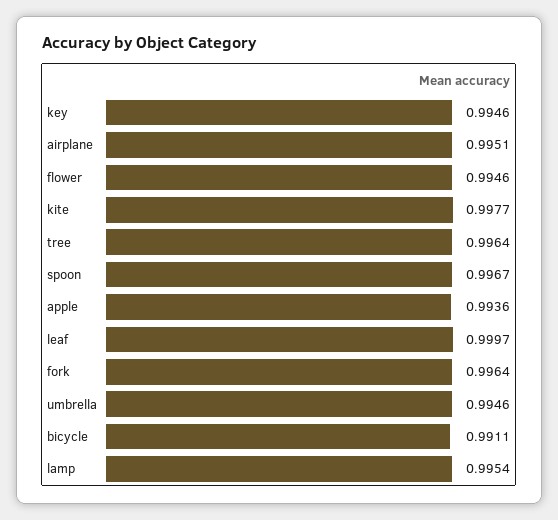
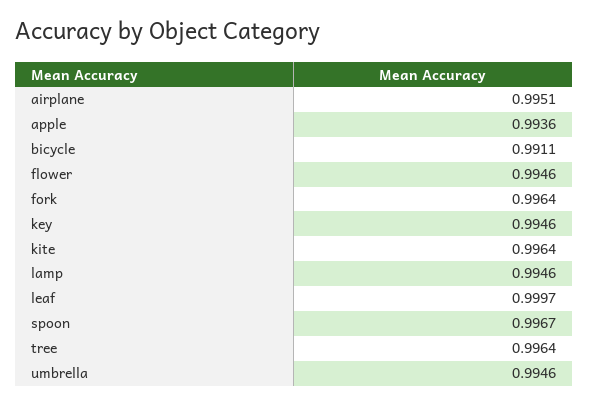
kite: 0.9977 -> 0.9964
lamp: 0.9954 -> 0.9946

